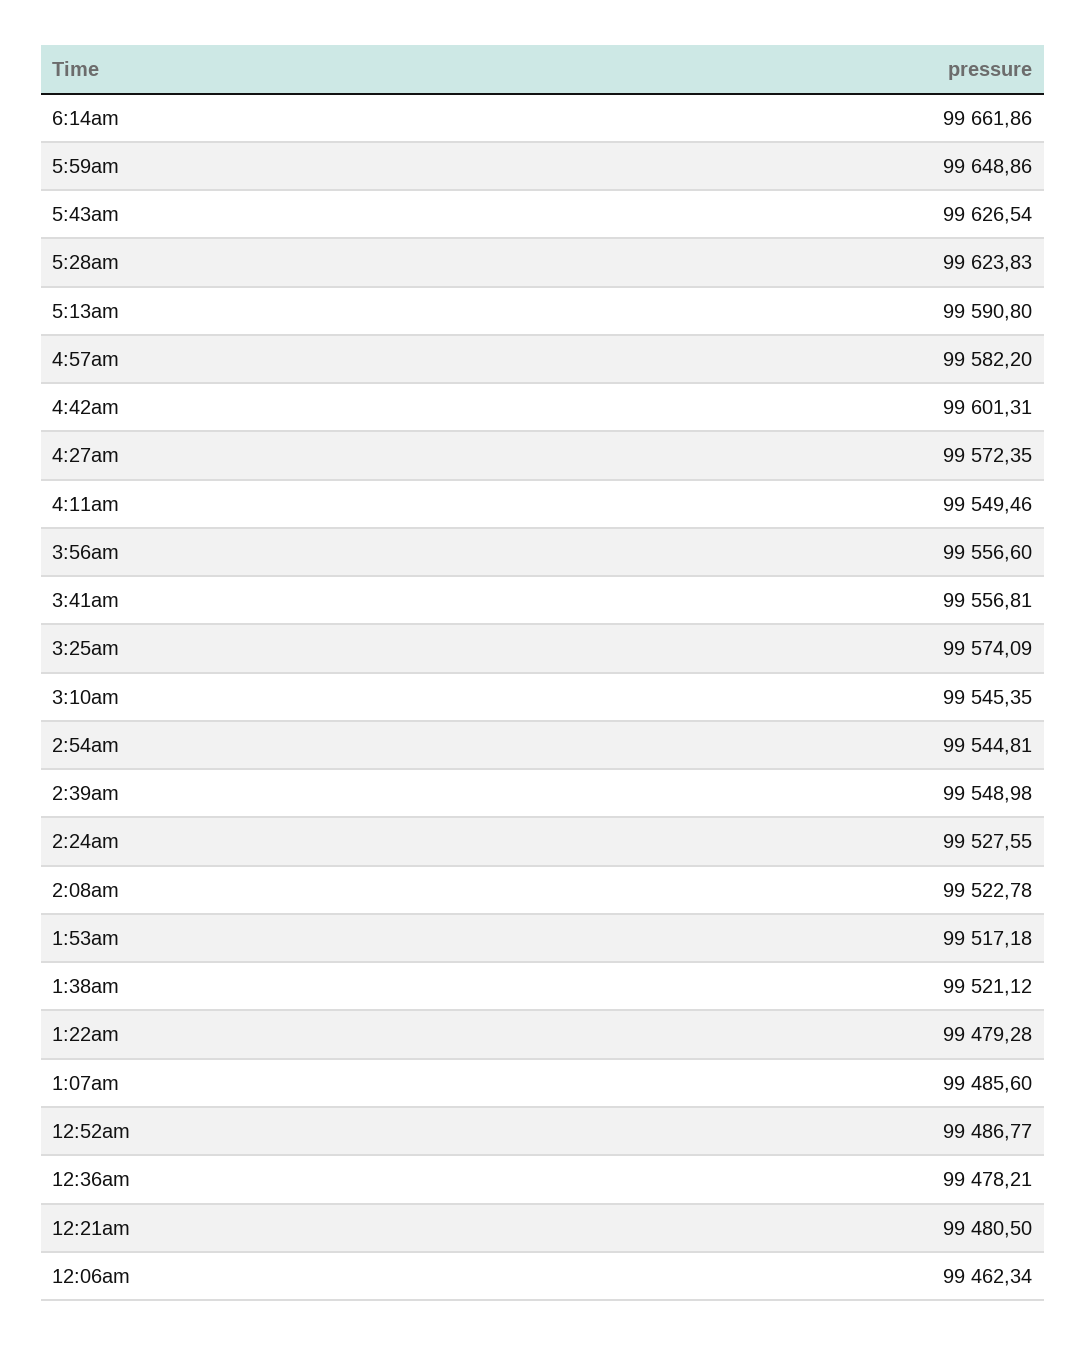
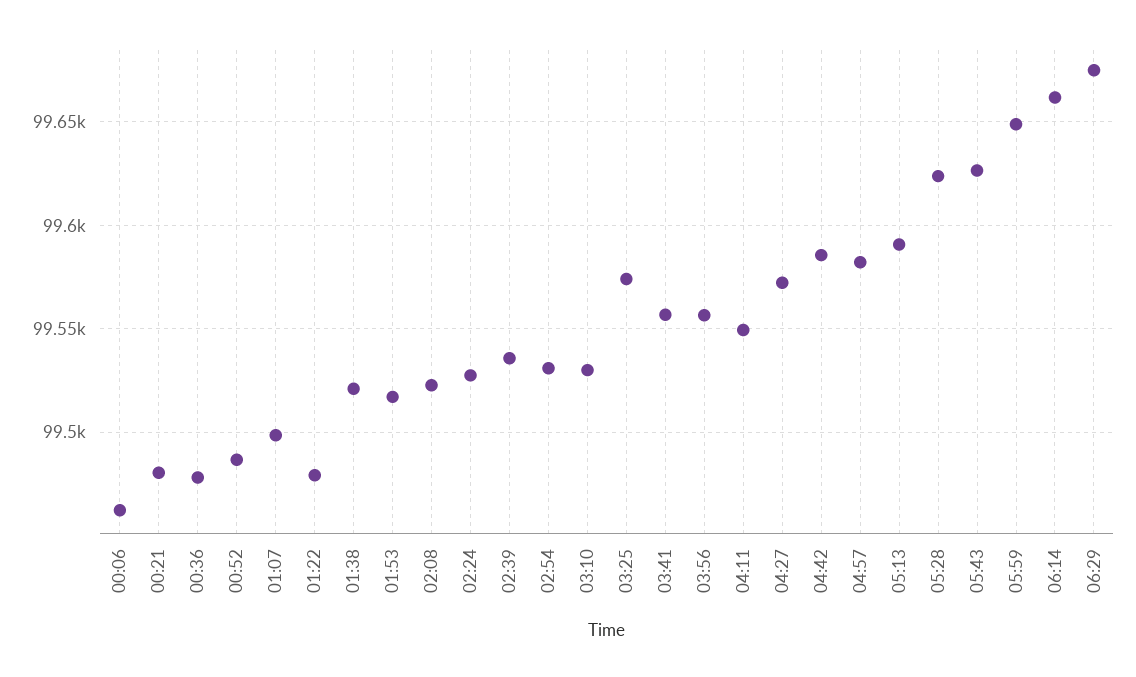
4:42am: 99601.31 -> 99585
3:10am: 99545.35 -> 99530
2:54am: 99544.81 -> 99530
2:39am: 99548.98 -> 99535
1:07am: 99485.6 -> 99500
06:29: none -> 99675

